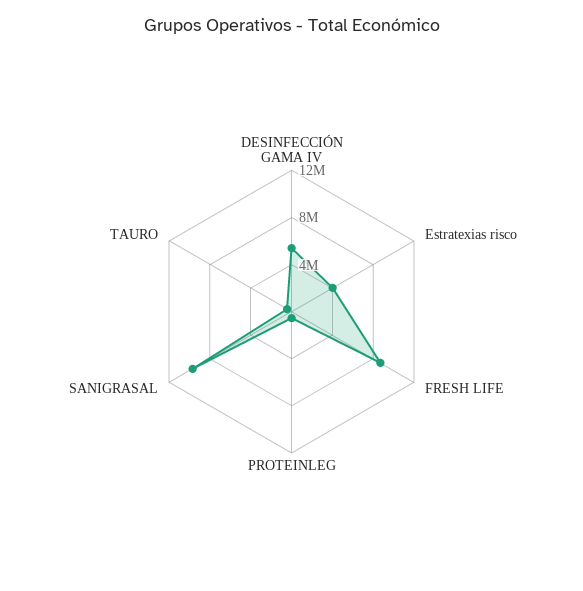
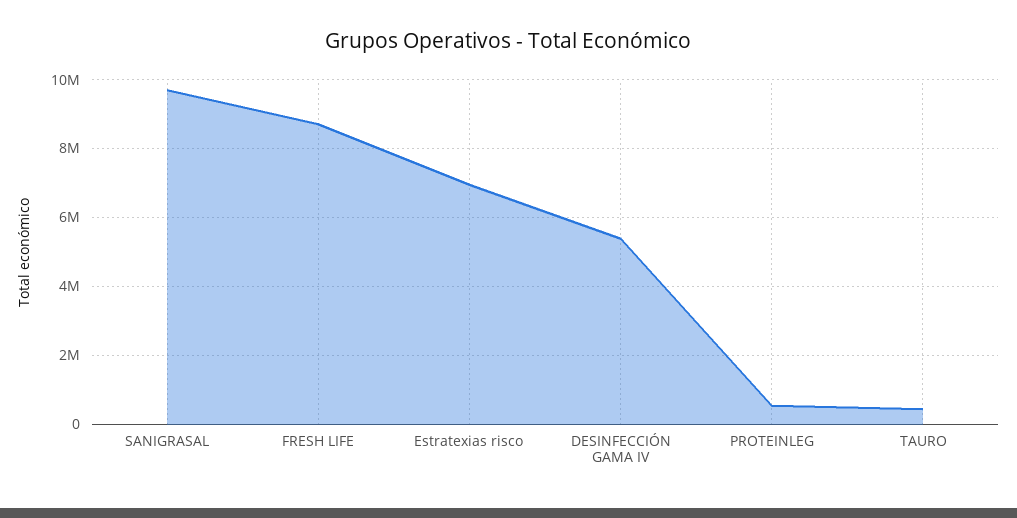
Estratexias risco: 4000000 -> 7000000

